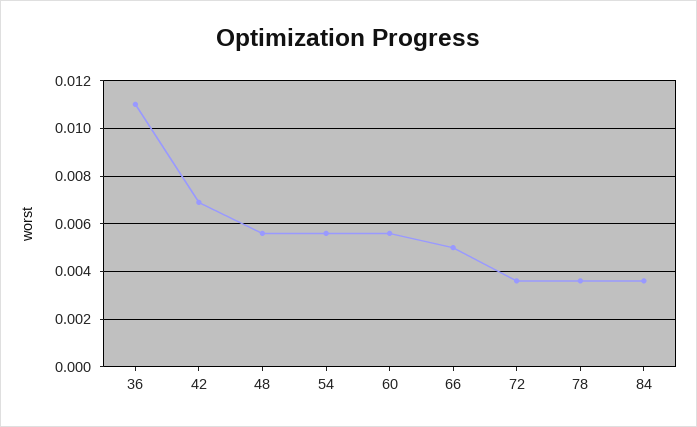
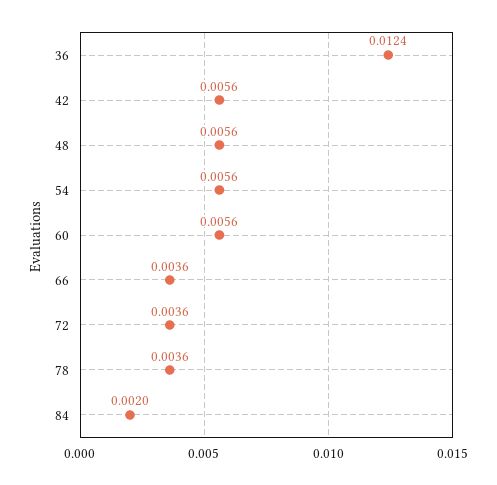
36: 0.011 -> 0.0124
42: 0.007 -> 0.0056
66: 0.005 -> 0.0036
84: 0.0035 -> 0.002

